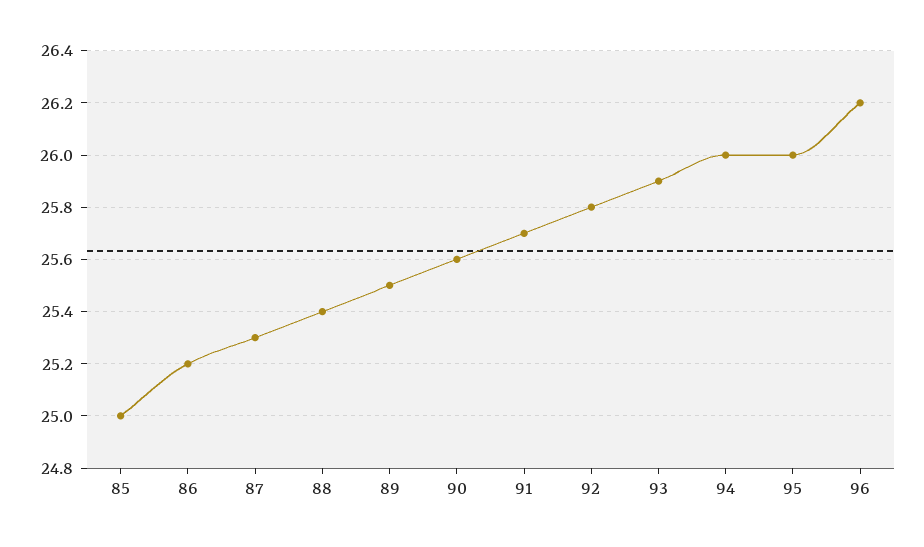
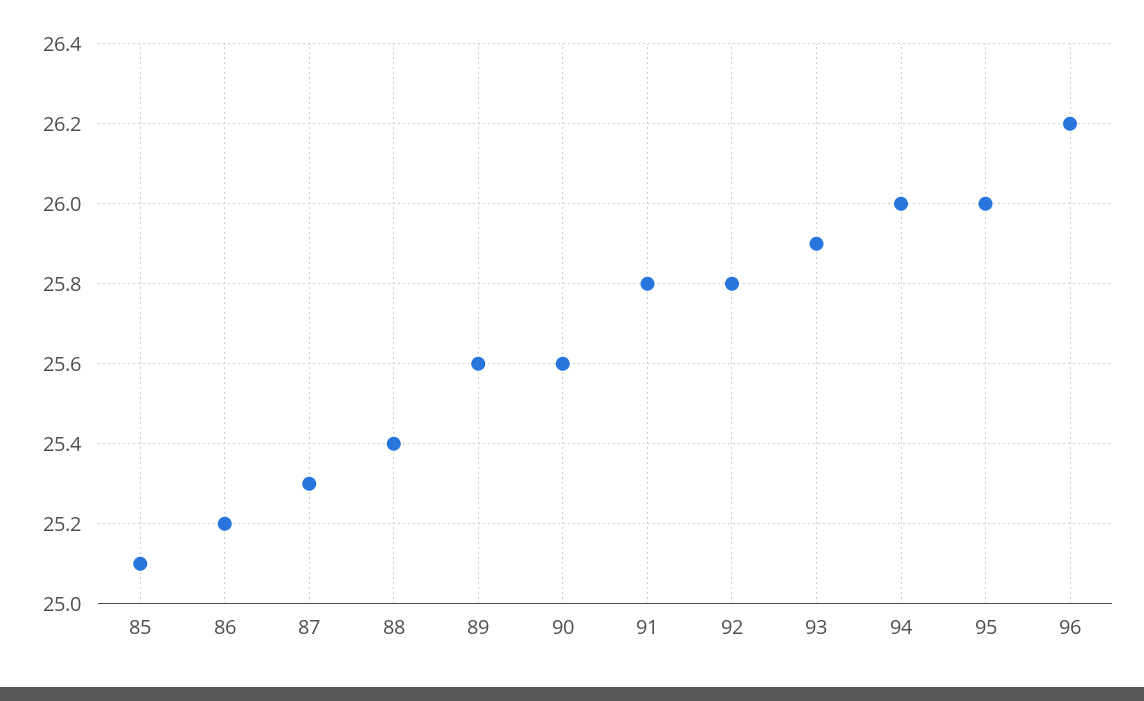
85: 25 -> 25.1
89: 25.5 -> 25.6
91: 25.7 -> 25.8

